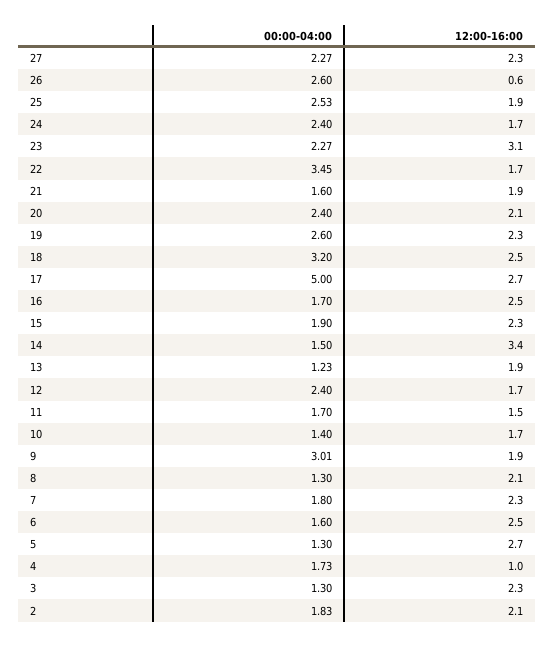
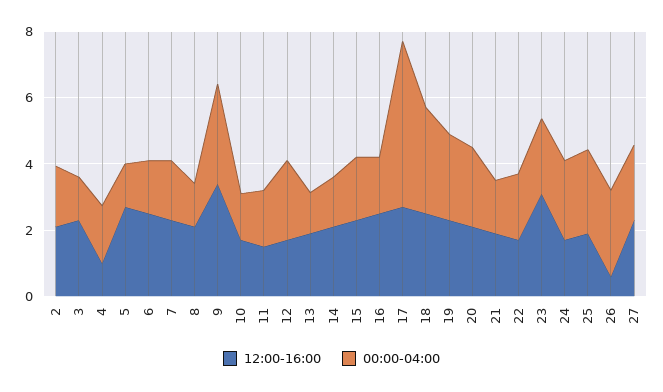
00:00-04:00, 22: 3.45 -> 2
12:00-16:00, 14: 3.4 -> 2
12:00-16:00, 9: 1.9 -> 3.5

